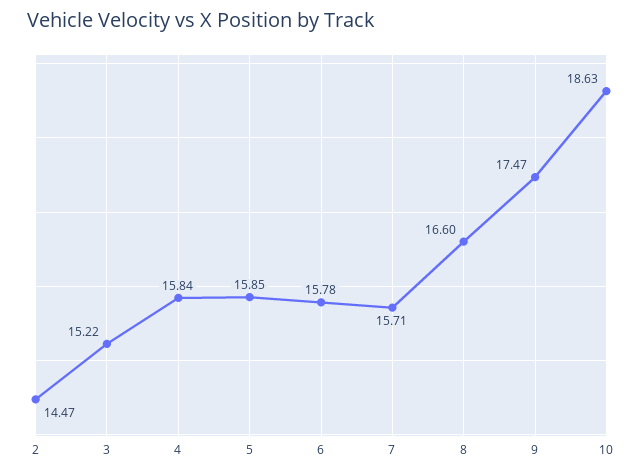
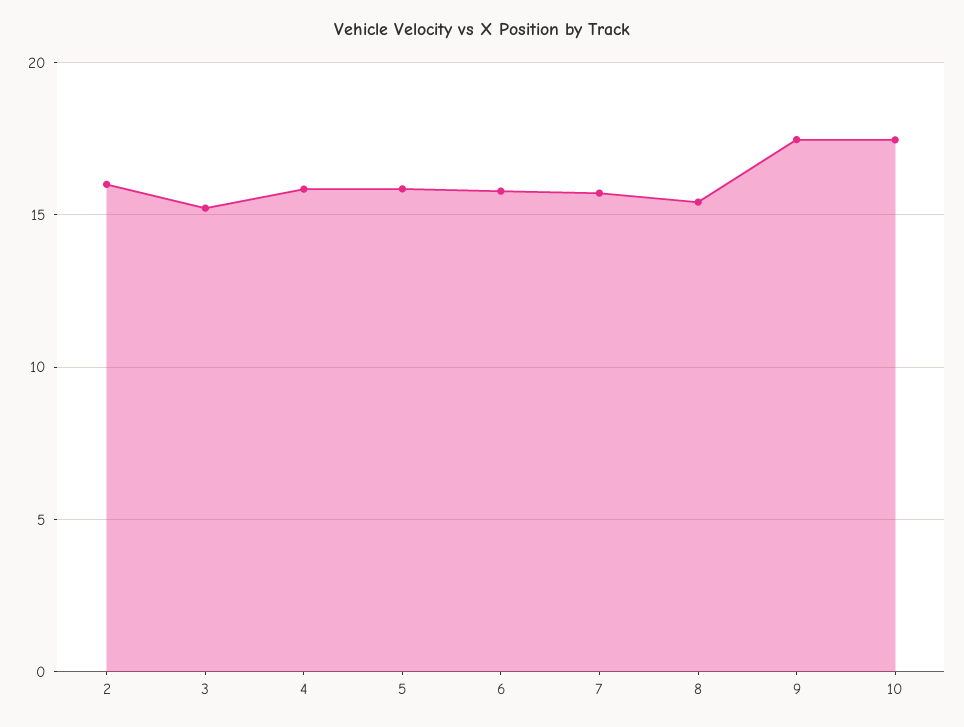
2: 14.47 -> 16
8: 16.6 -> 15.5
10: 18.63 -> 17.5

